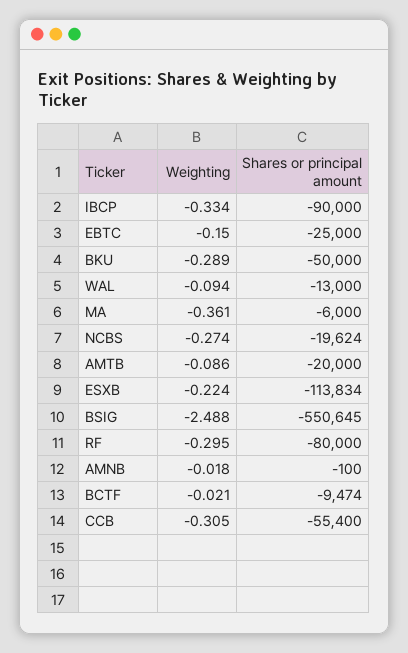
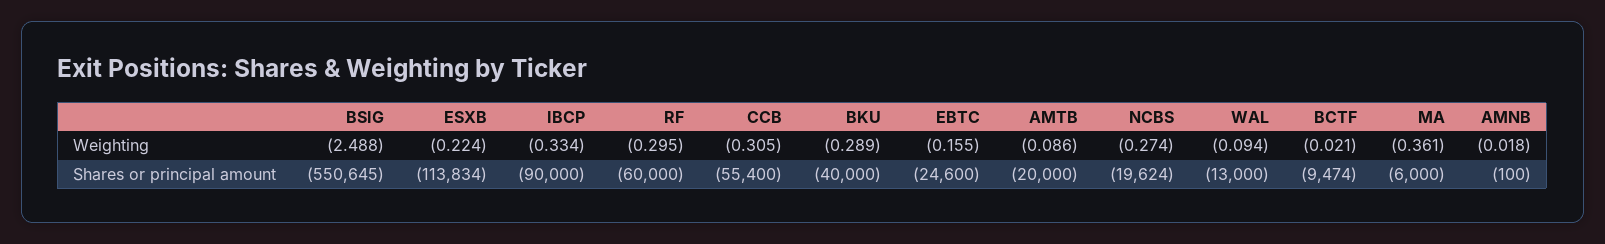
Weighting, EBTC: -0.15 -> -0.155
Shares or principal amount, EBTC: -25000 -> -24600
Shares or principal amount, BKU: -50000 -> -40000
Shares or principal amount, RF: -80000 -> -60000

